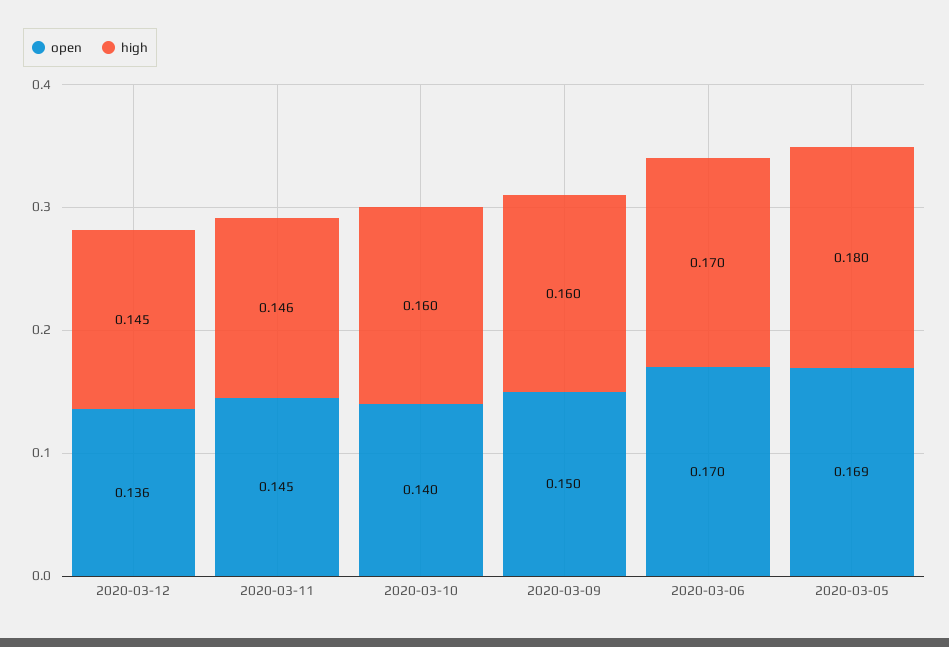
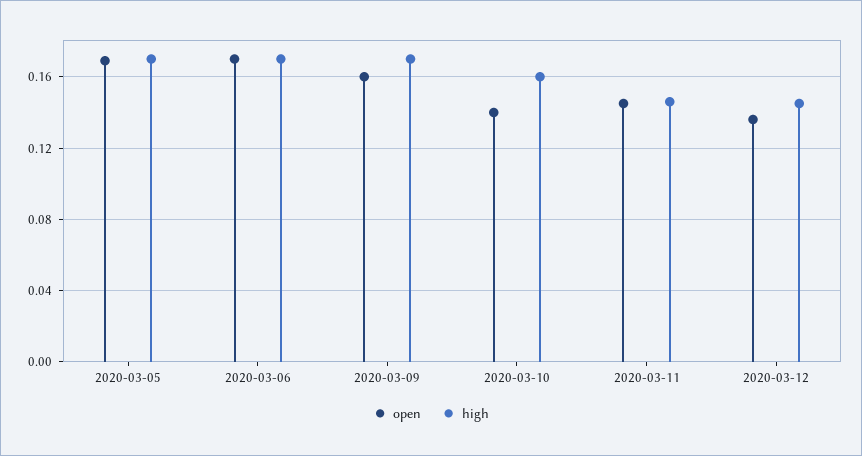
open, 2020-03-09: 0.15 -> 0.16
high, 2020-03-09: 0.16 -> 0.17
high, 2020-03-05: 0.18 -> 0.17

